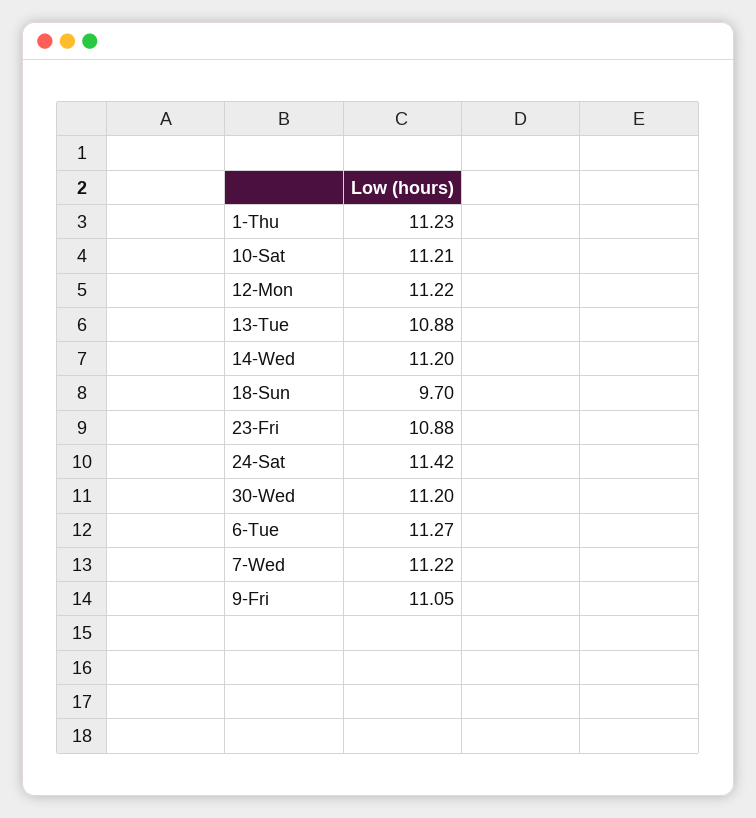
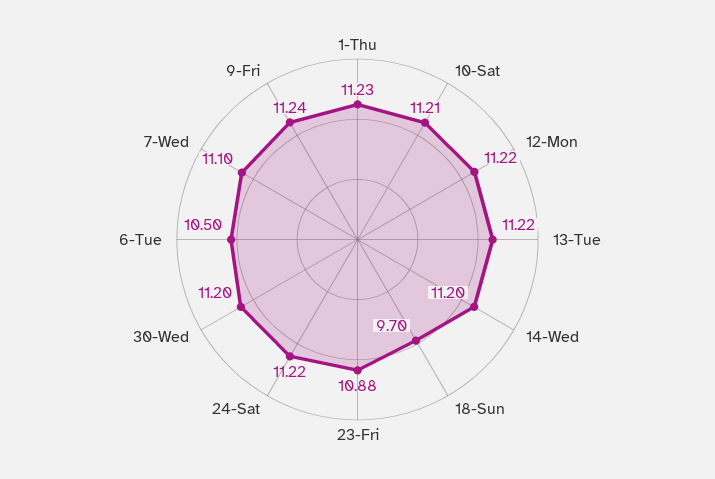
13-Tue: 10.88 -> 11.22
24-Sat: 11.42 -> 11.22
6-Tue: 11.27 -> 10.5
7-Wed: 11.22 -> 11.1
9-Fri: 11.05 -> 11.24

